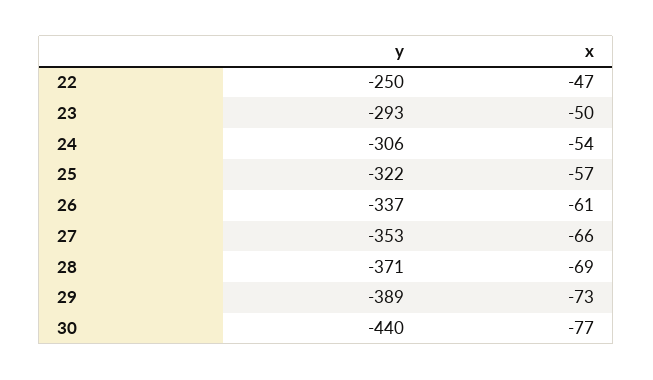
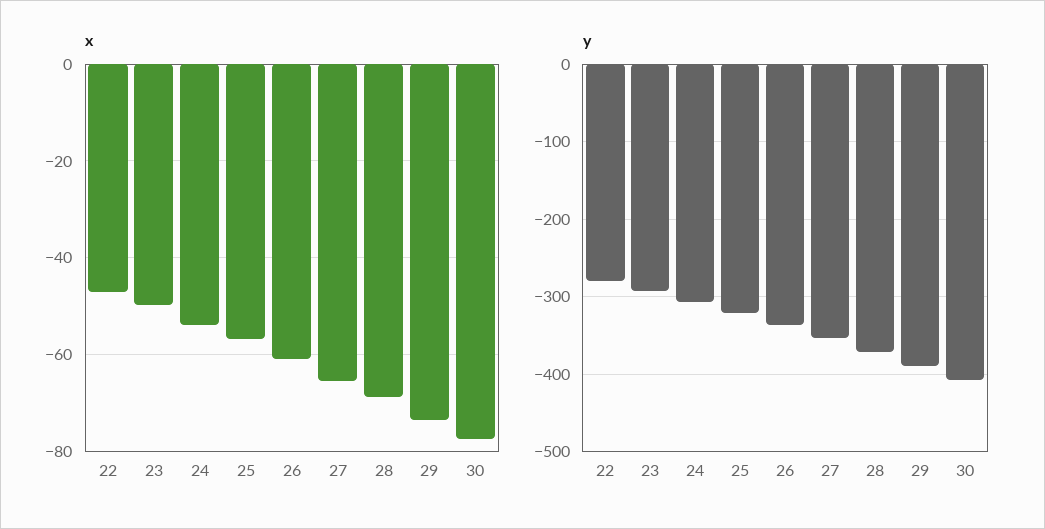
y, 22: -250 -> -280
y, 30: -440 -> -410

